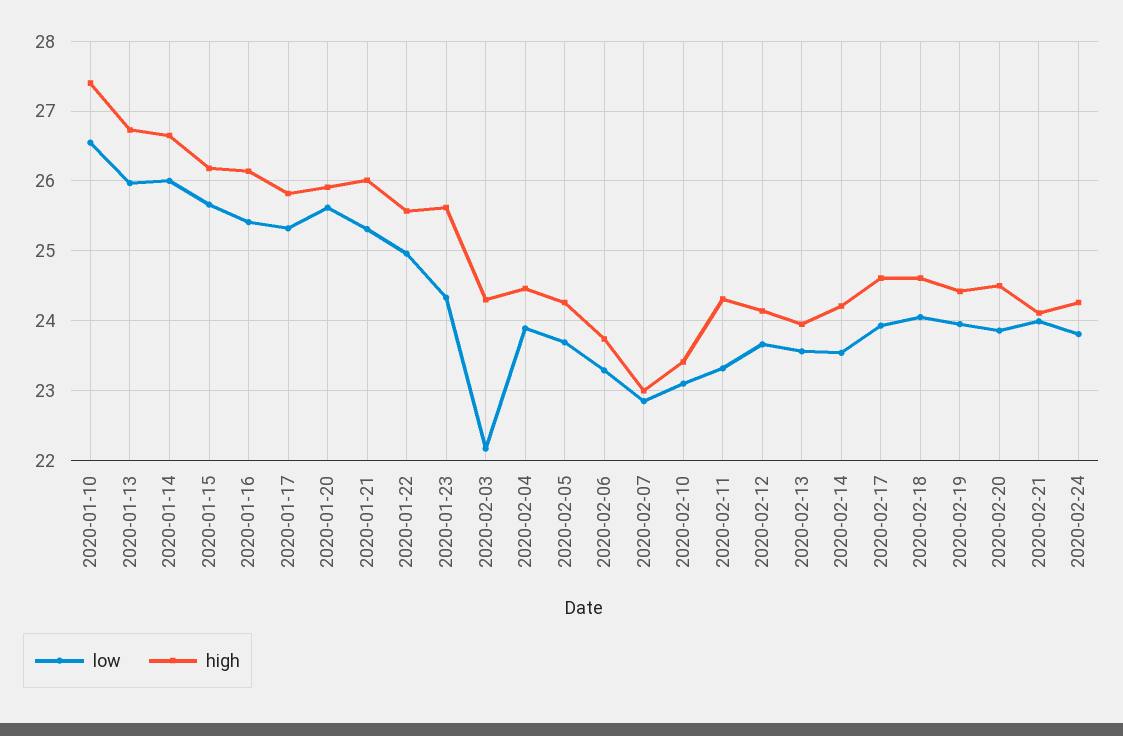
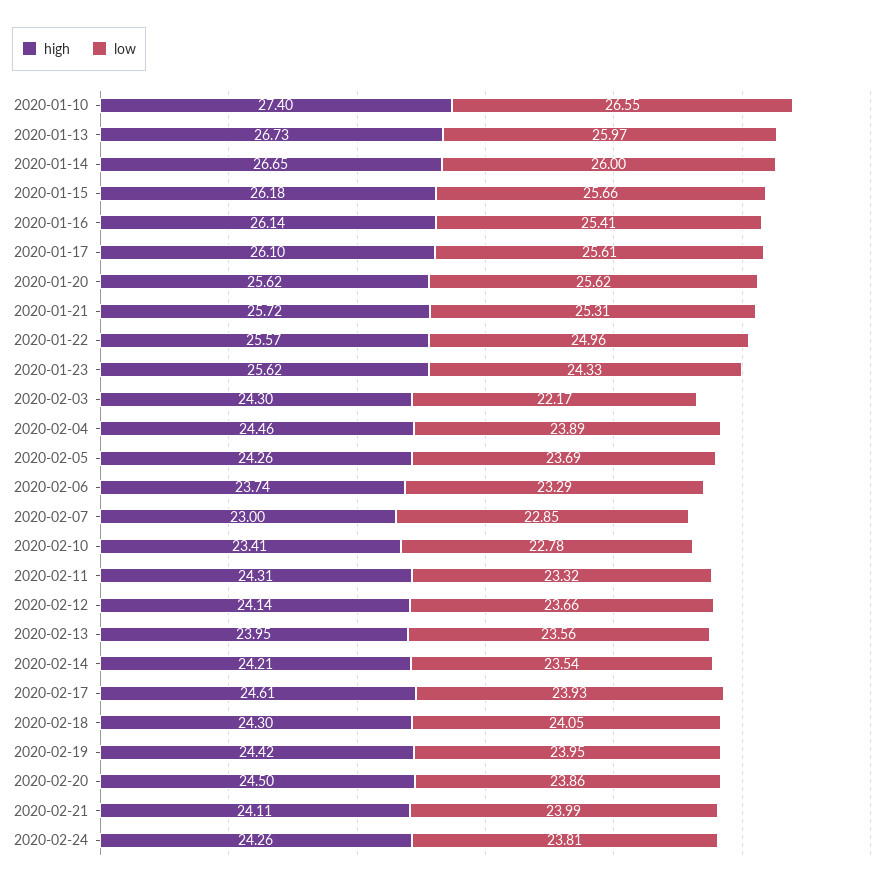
low, 2020-01-17: 25.3 -> 25.61
high, 2020-01-17: 25.8 -> 26.1
high, 2020-01-20: 25.9 -> 25.62
high, 2020-01-21: 26 -> 25.72
low, 2020-02-10: 23.1 -> 22.78
high, 2020-02-18: 24.6 -> 24.3

